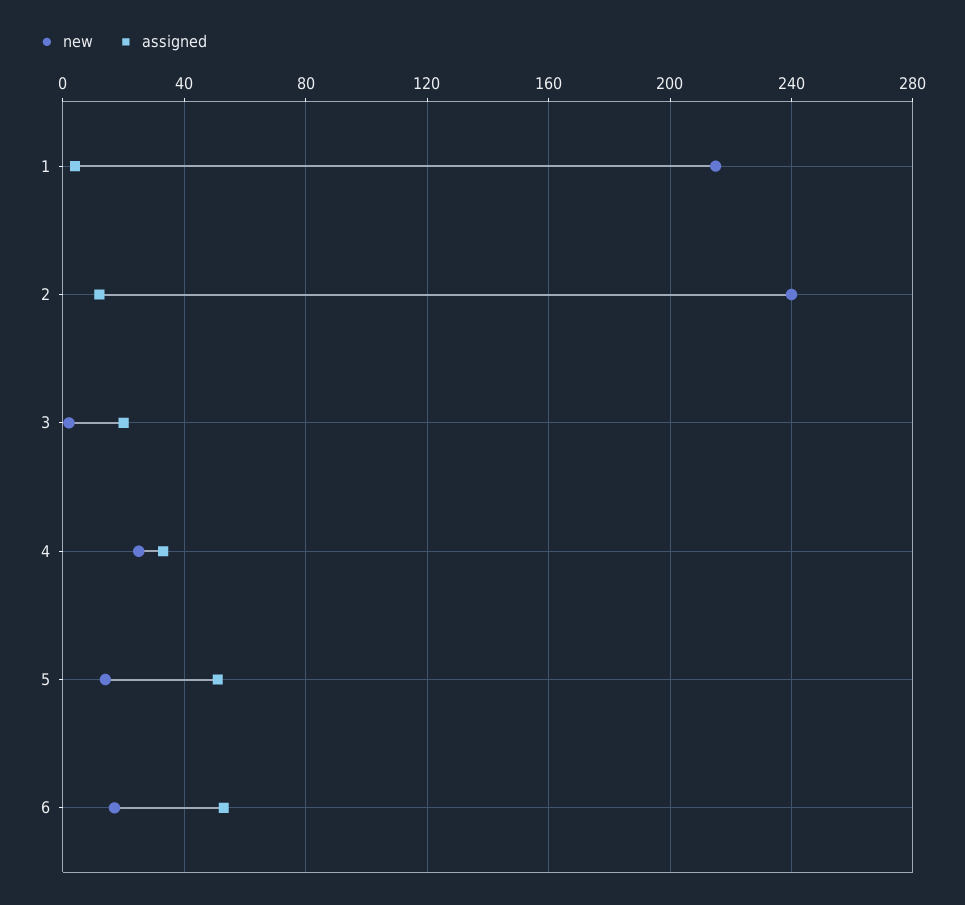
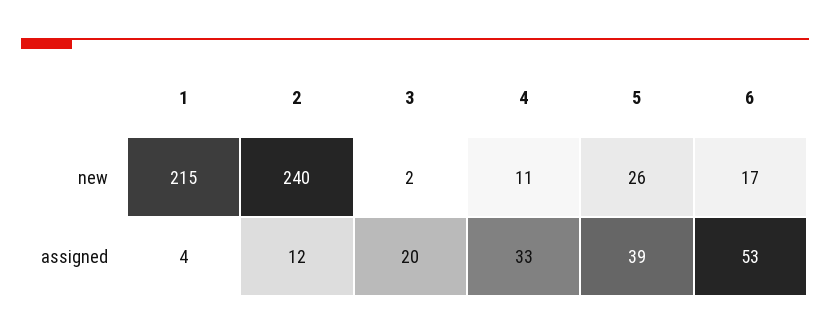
new, 4: 25 -> 11
new, 5: 15 -> 26
assigned, 5: 50 -> 39

